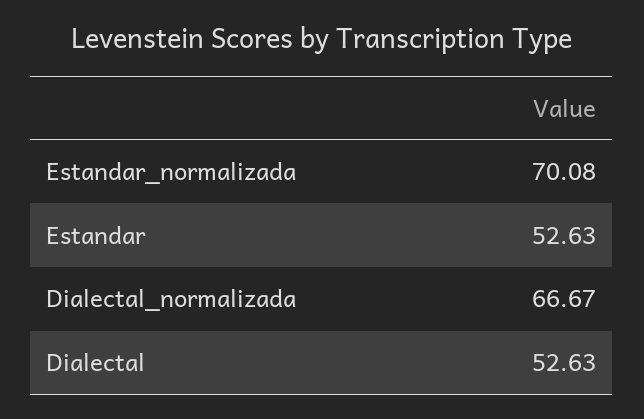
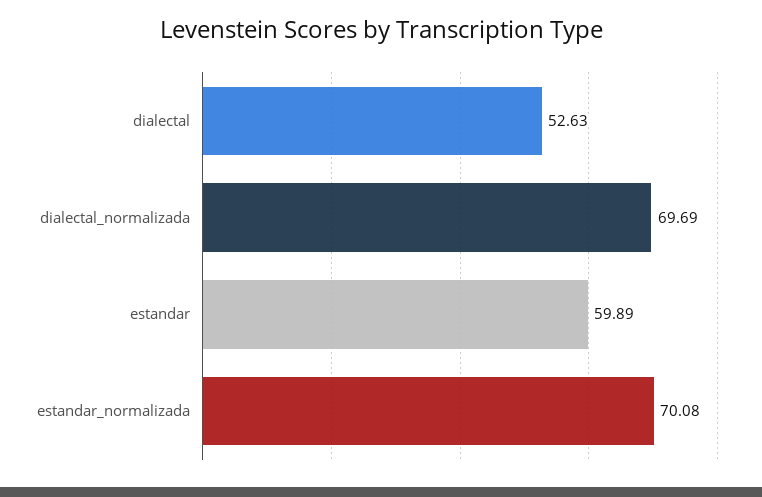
Estandar: 52.63 -> 59.89
Dialectal_normalizada: 66.67 -> 69.69

